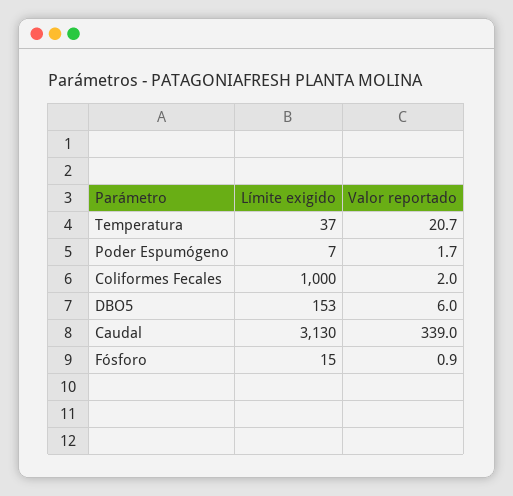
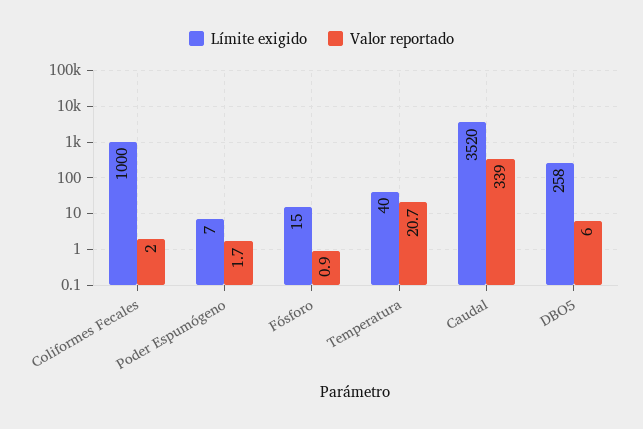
Límite exigido, Temperatura: 37 -> 40
Límite exigido, DBO5: 153 -> 258
Límite exigido, Caudal: 3130 -> 3520

